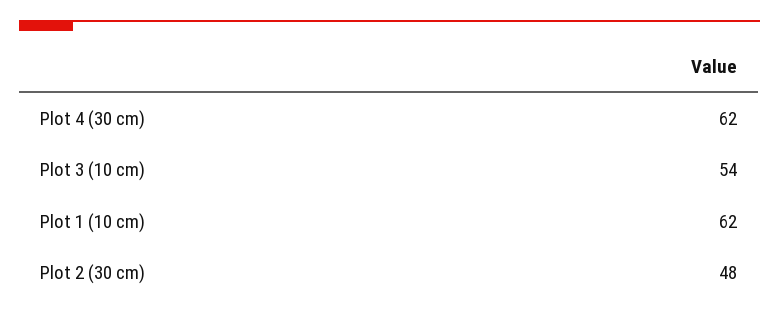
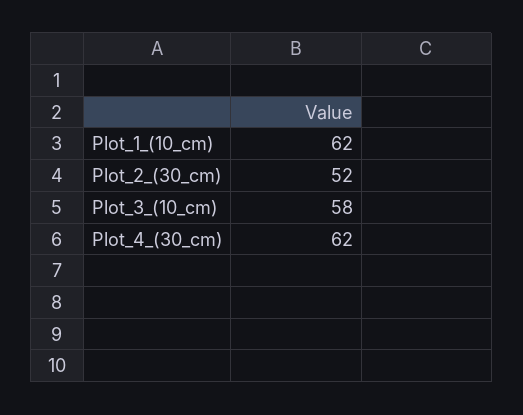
Plot 3 (10 cm): 54 -> 58
Plot 2 (30 cm): 48 -> 52

